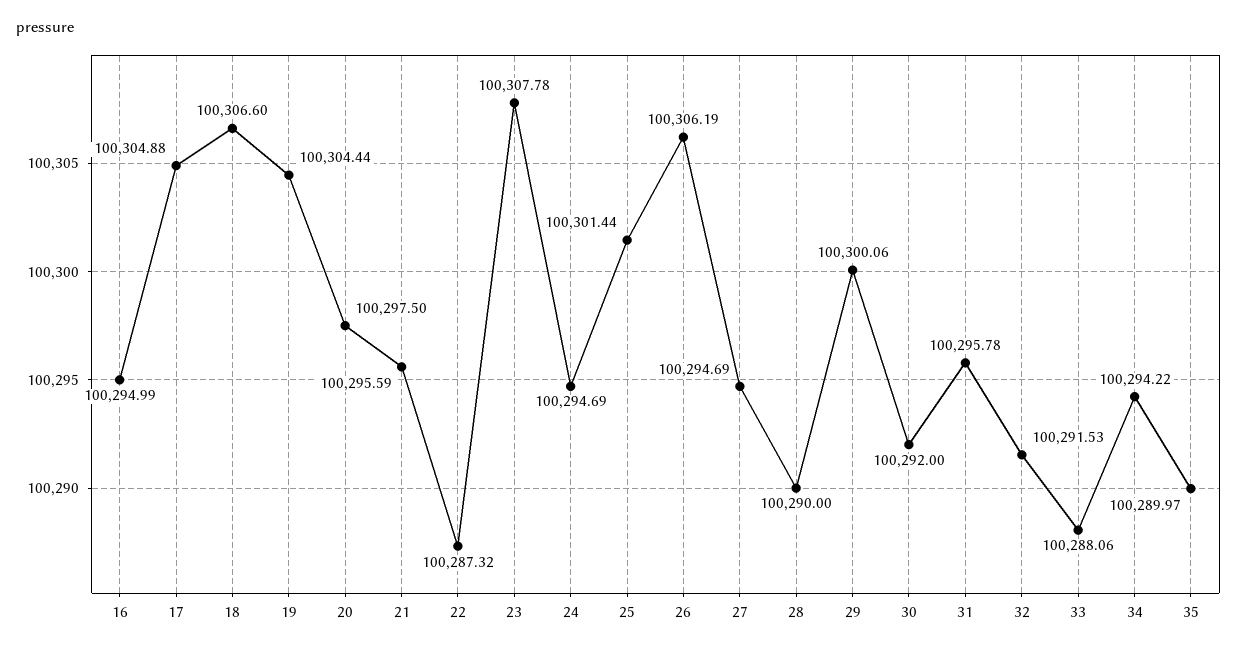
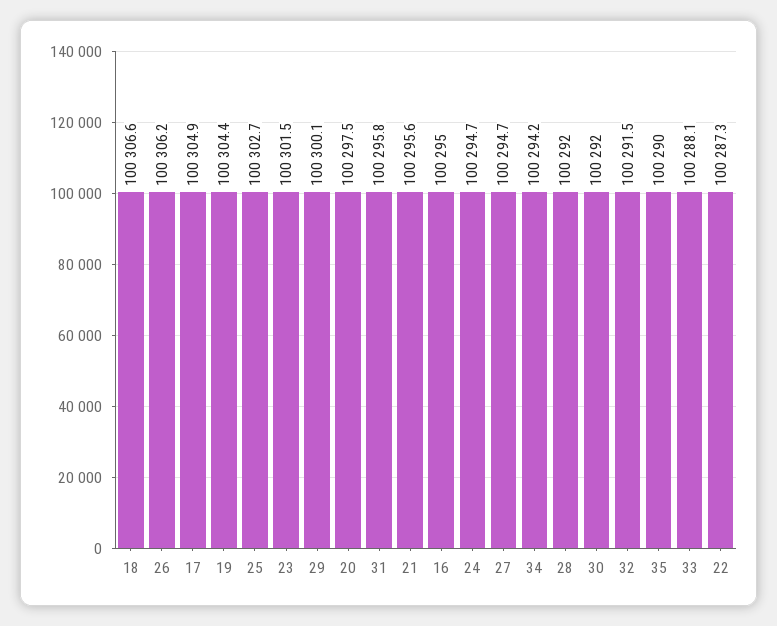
23: 100307.78 -> 100301.5
25: 100301.44 -> 100302.7
28: 100290 -> 100292

